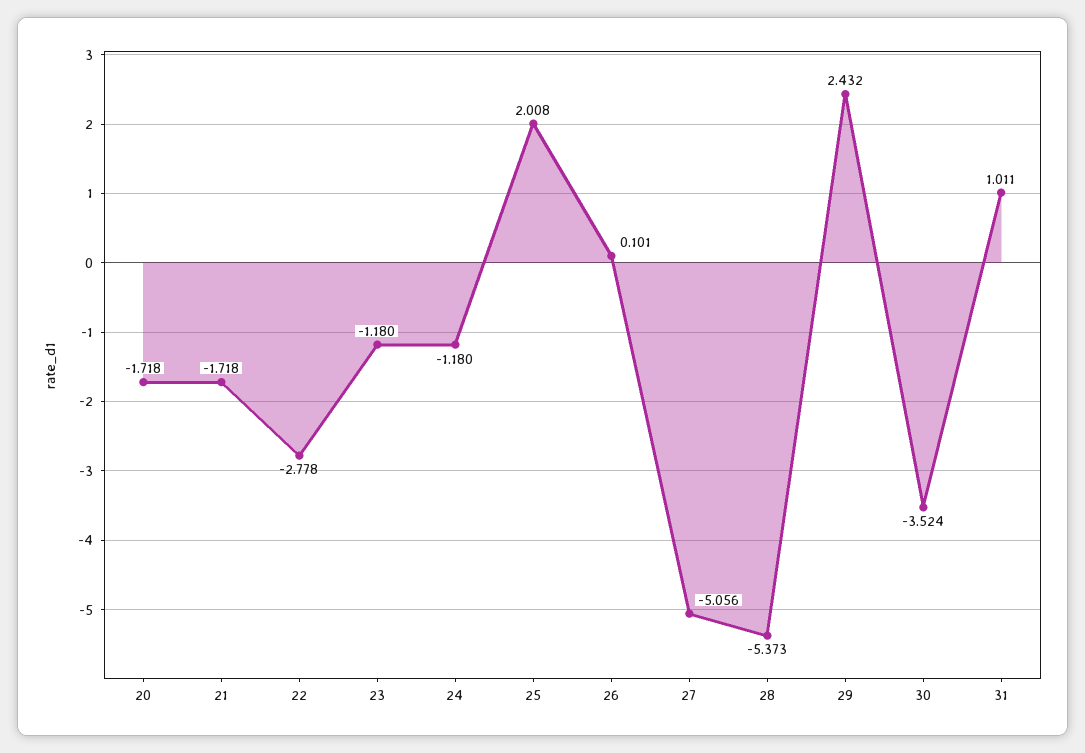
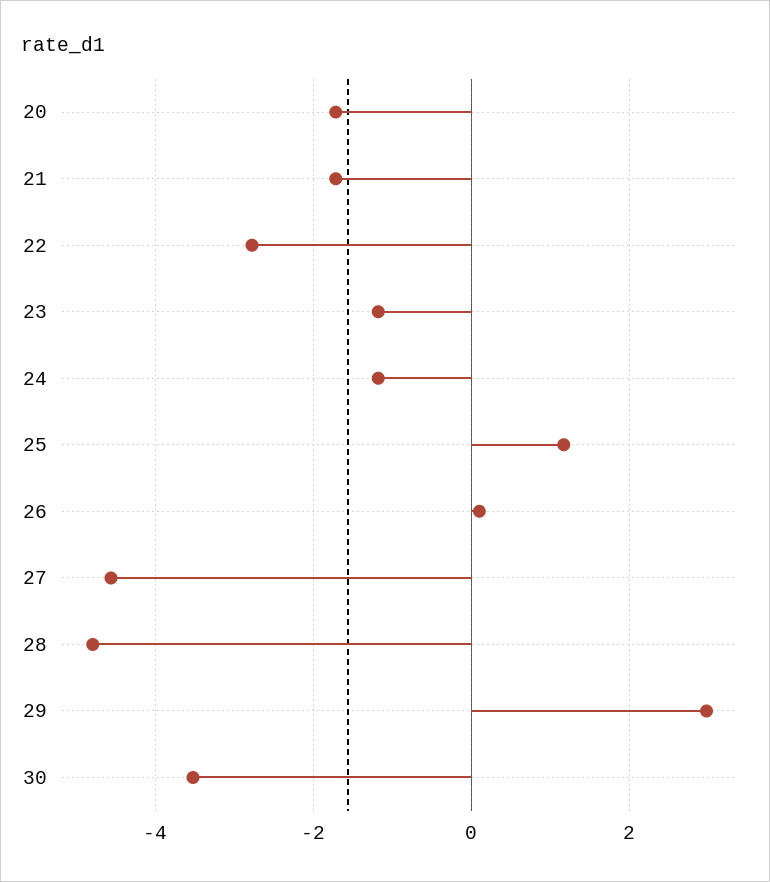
25: 2.008 -> 1.2
27: -5.056 -> -4.6
28: -5.373 -> -4.8
29: 2.432 -> 3
31: 1.011 -> none

